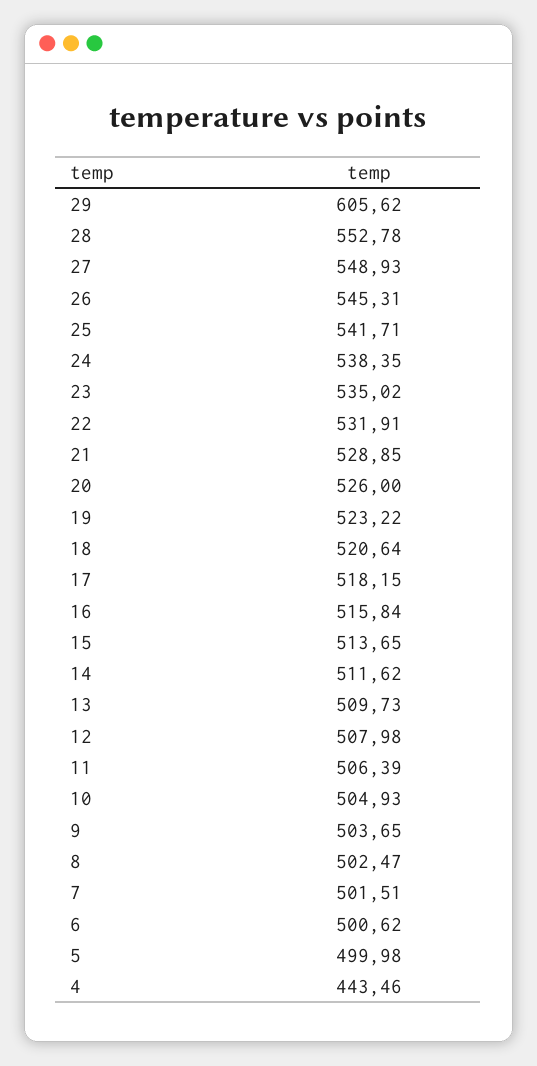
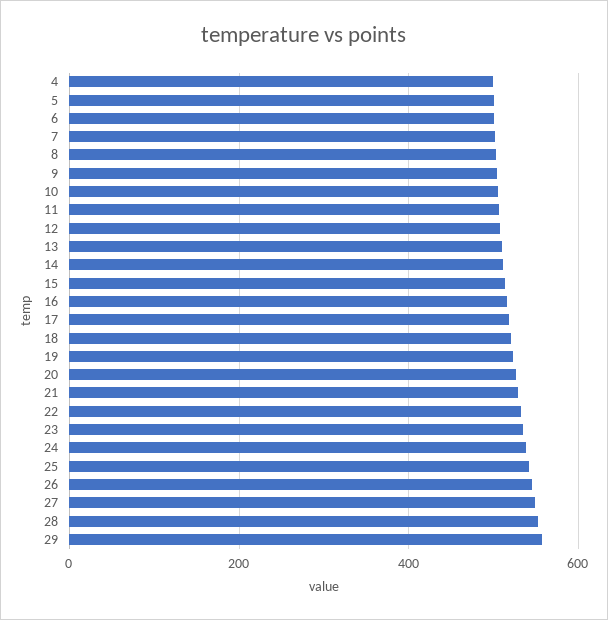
29: 605.62 -> 560
4: 443.46 -> 500

